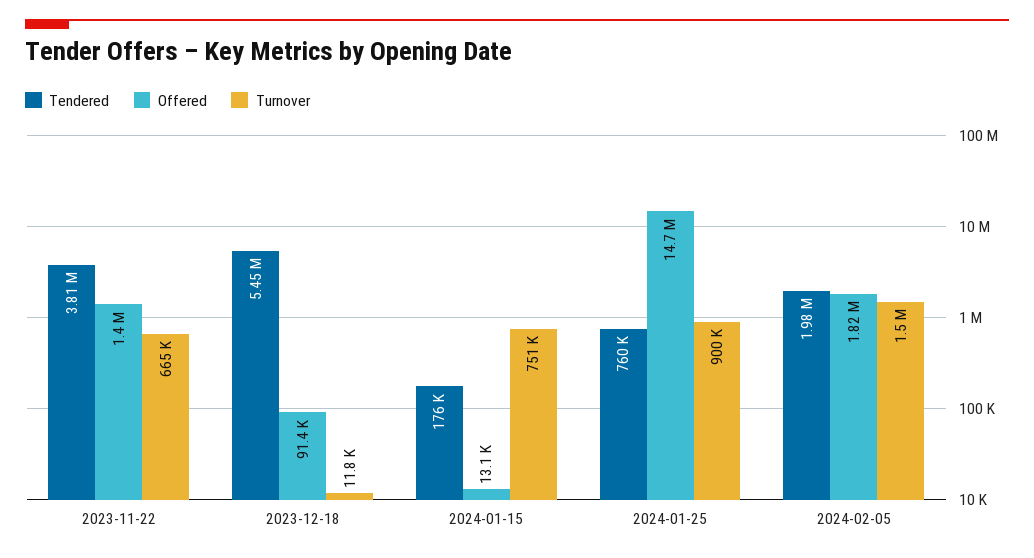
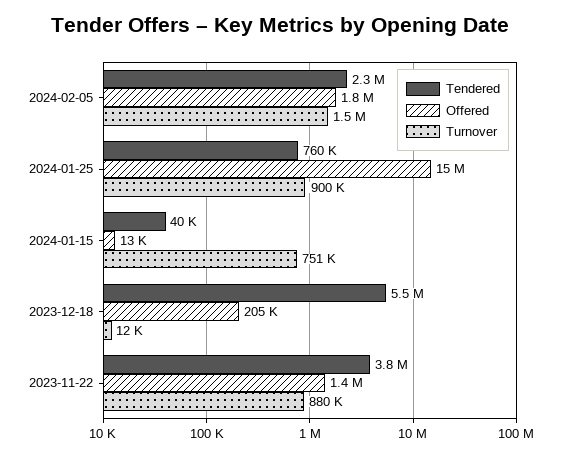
Turnover, 2023-11-22: 665000 -> 880000
Offered, 2023-12-18: 91400 -> 205000
Tendered, 2024-01-15: 176000 -> 40000
Tendered, 2024-02-05: 1980000 -> 2300000

